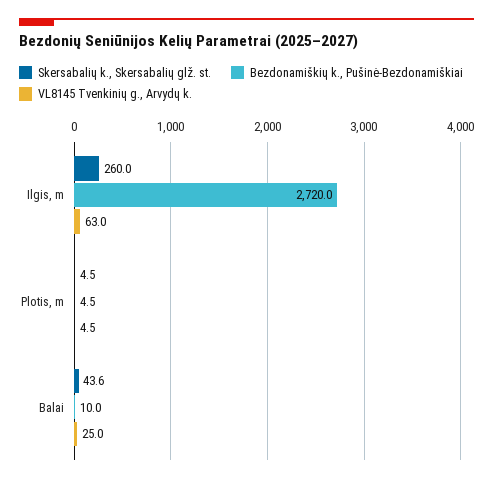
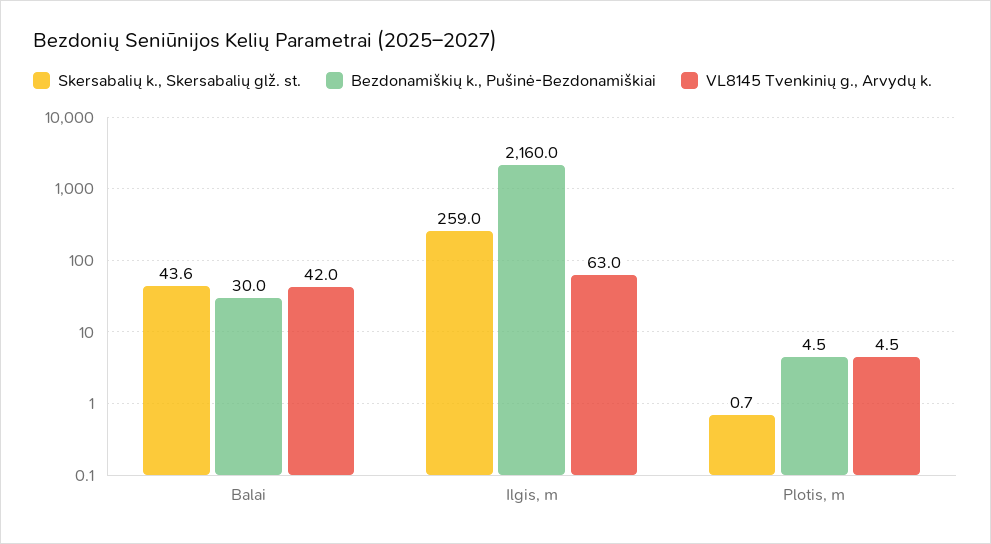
Skersabalių k., Skersabalių glž. st., Ilgis, m: 260 -> 259
Bezdonamiškių k., Pušinė-Bezdonamiškiai, Ilgis, m: 2720 -> 2160
Skersabalių k., Skersabalių glž. st., Plotis, m: 4.5 -> 0.7
Bezdonamiškių k., Pušinė-Bezdonamiškiai, Balai: 10 -> 30
VL8145 Tvenkinių g., Arvydų k., Balai: 25 -> 42

